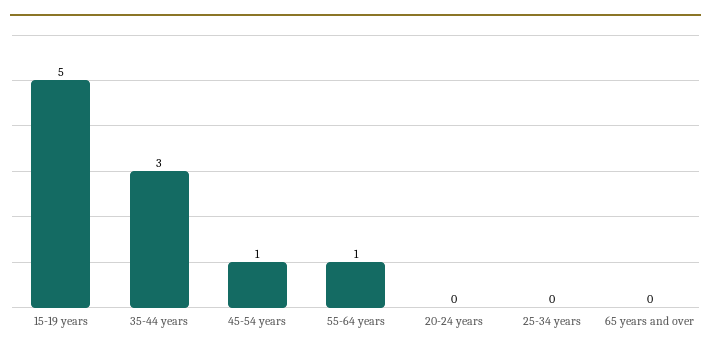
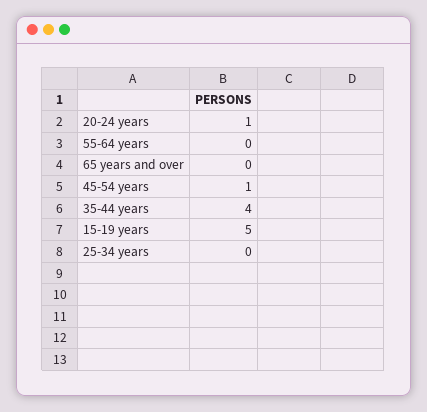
35-44 years: 3 -> 4
55-64 years: 1 -> 0
20-24 years: 0 -> 1

